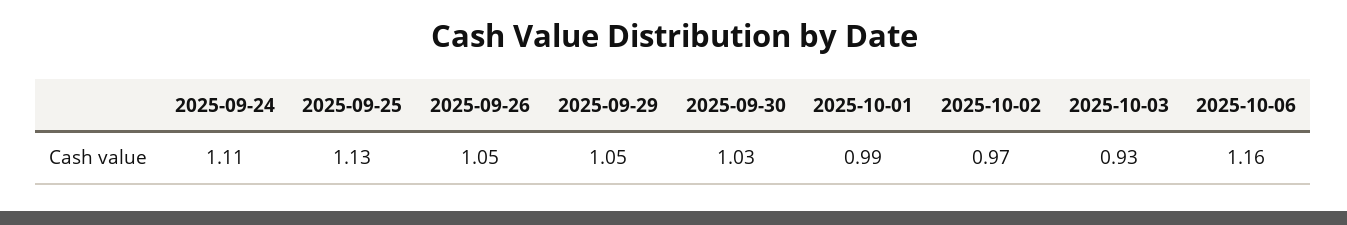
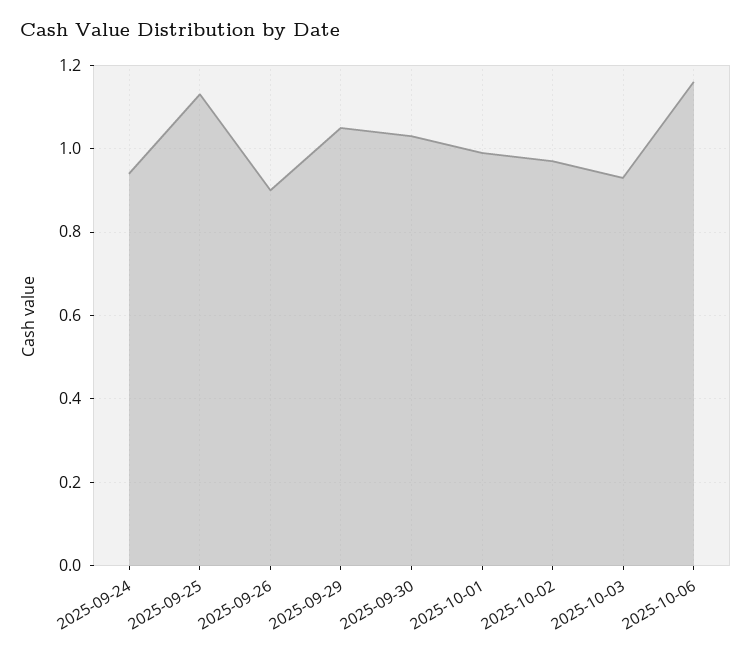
2025-09-24: 1.11 -> 0.95
2025-09-26: 1.05 -> 0.9

